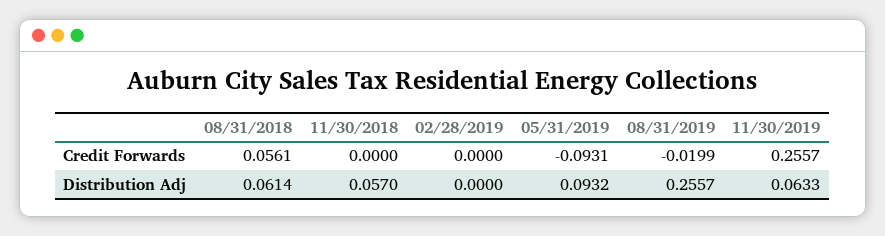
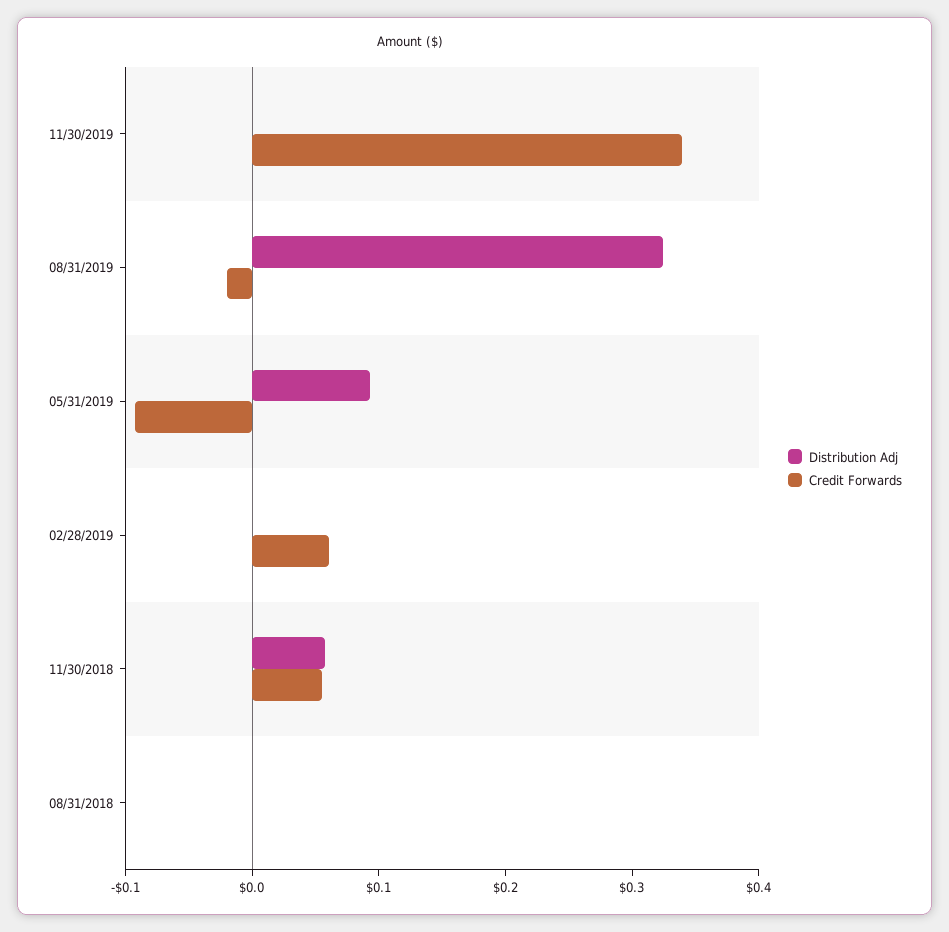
Credit Forwards, 08/31/2018: 0.0561 -> 0
Credit Forwards, 11/30/2018: 0 -> 0.06
Credit Forwards, 02/28/2019: 0 -> 0.06
Credit Forwards, 11/30/2019: 0.2557 -> 0.34
Distribution Adj, 08/31/2018: 0.0614 -> 0
Distribution Adj, 08/31/2019: 0.2557 -> 0.32
Distribution Adj, 11/30/2019: 0.0633 -> 0

